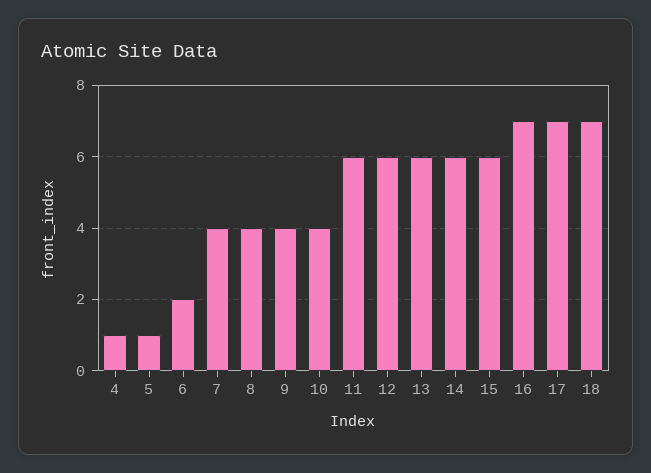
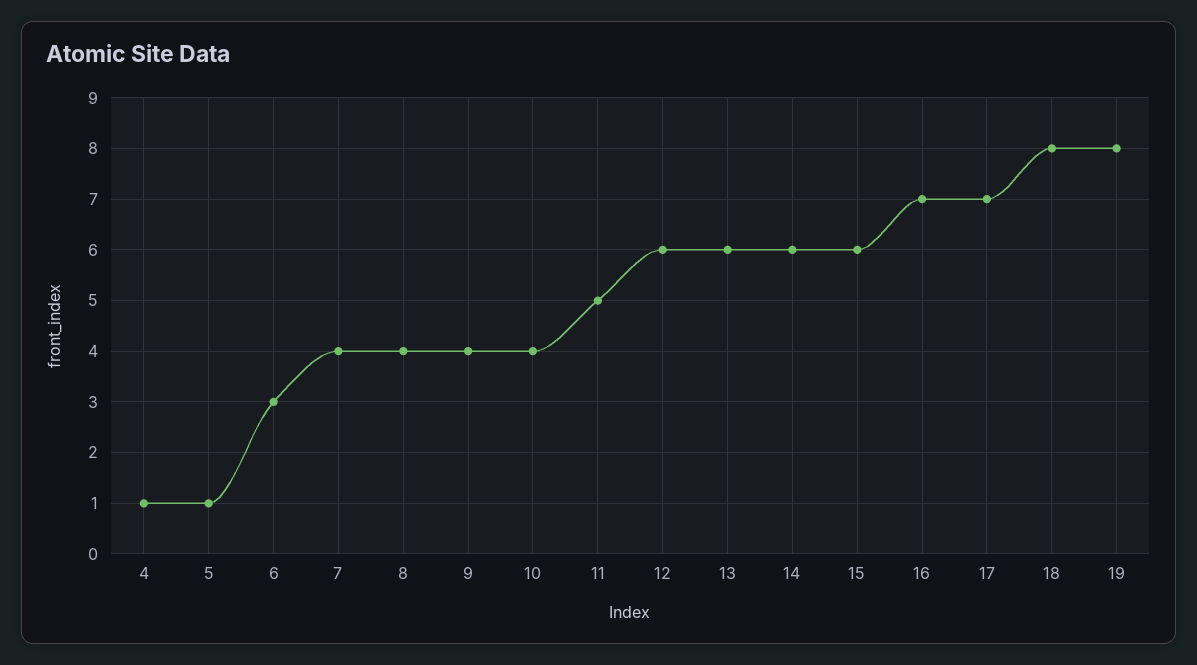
6: 2 -> 3
11: 6 -> 5
18: 7 -> 8
19: none -> 8

